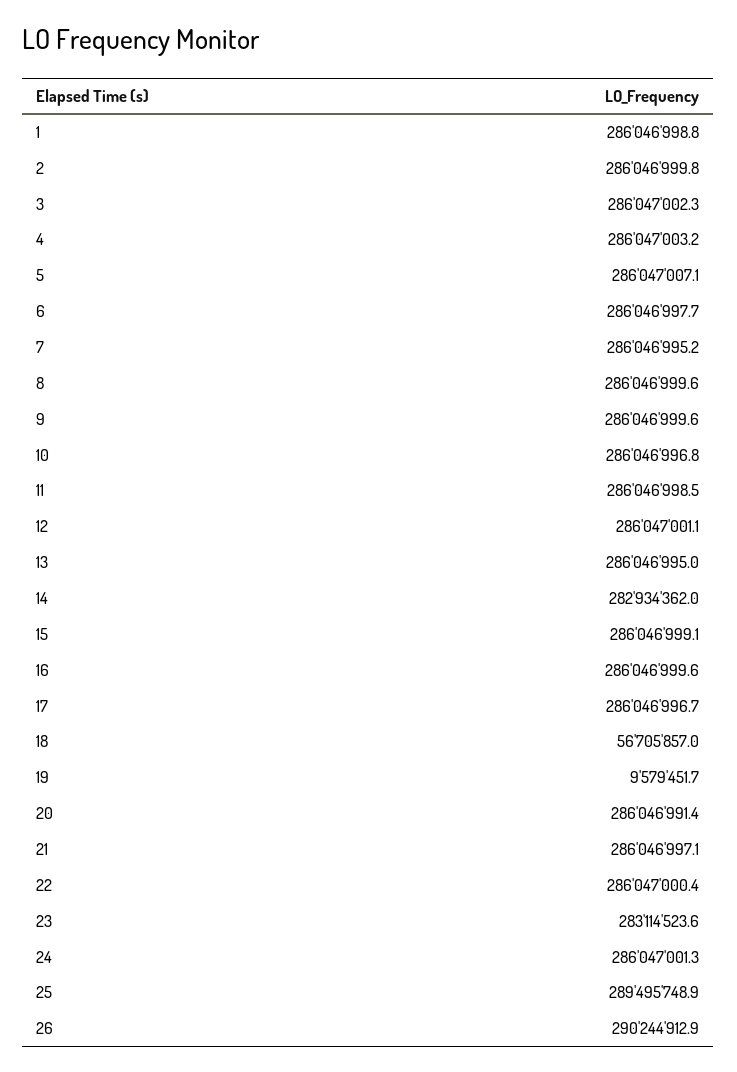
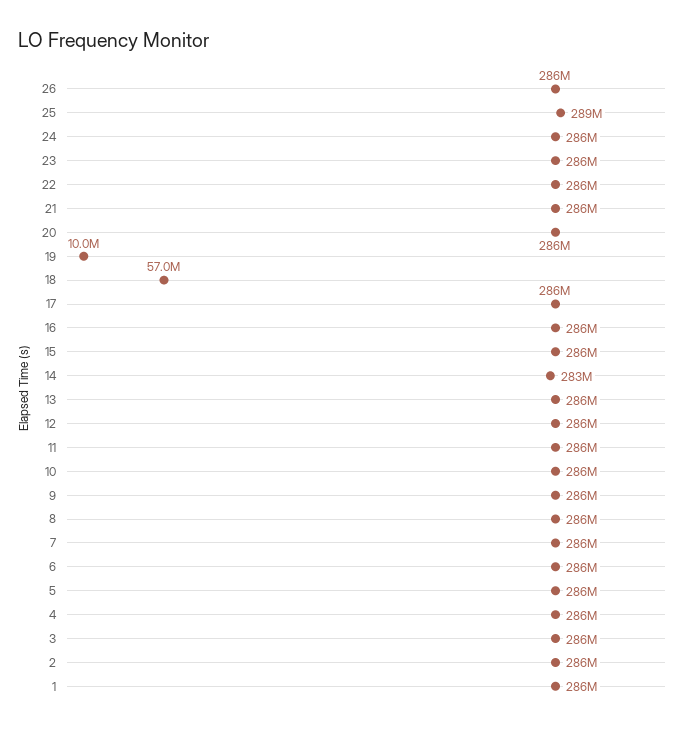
18: 56705857 -> 57000000
19: 9579451.7 -> 10000000
23: 283114523.6 -> 286000000
26: 290244912.9 -> 286000000

